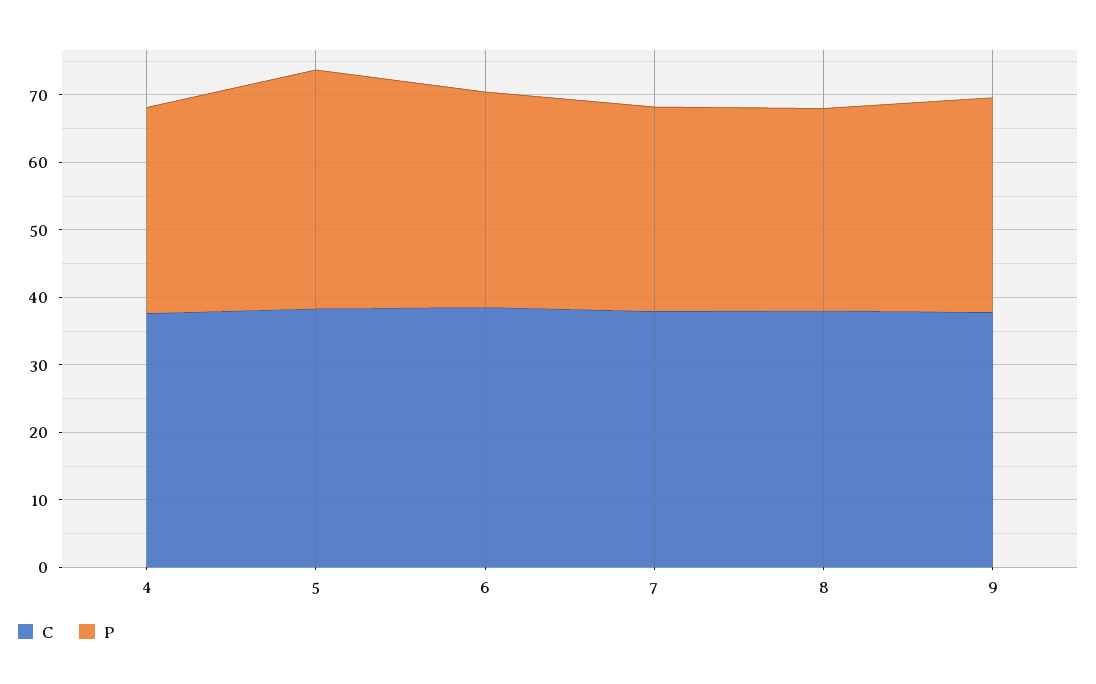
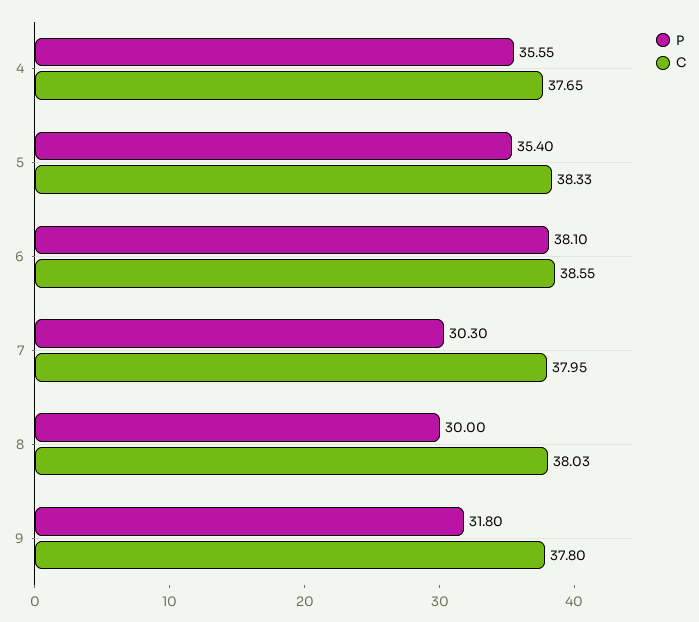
P, 4: 30 -> 35.55
P, 6: 32 -> 38.1

